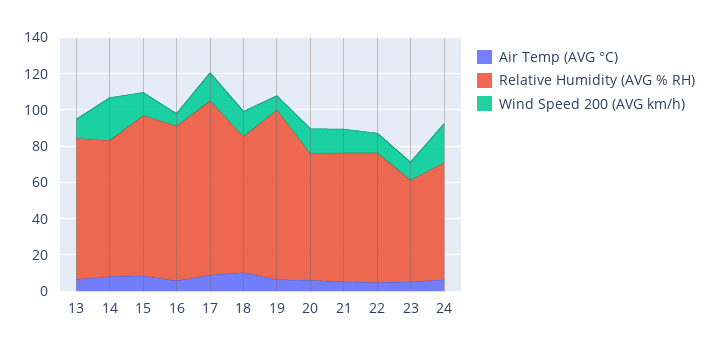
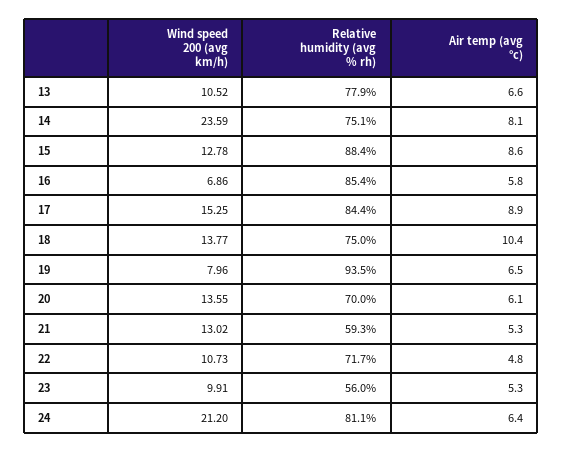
Relative Humidity (AVG % RH), 17: 95 -> 84.4
Relative Humidity (AVG % RH), 21: 70 -> 59.3
Relative Humidity (AVG % RH), 24: 65 -> 81.1

